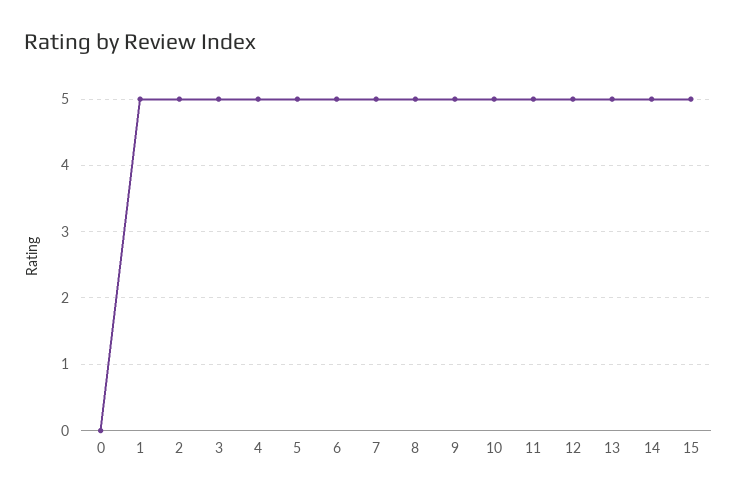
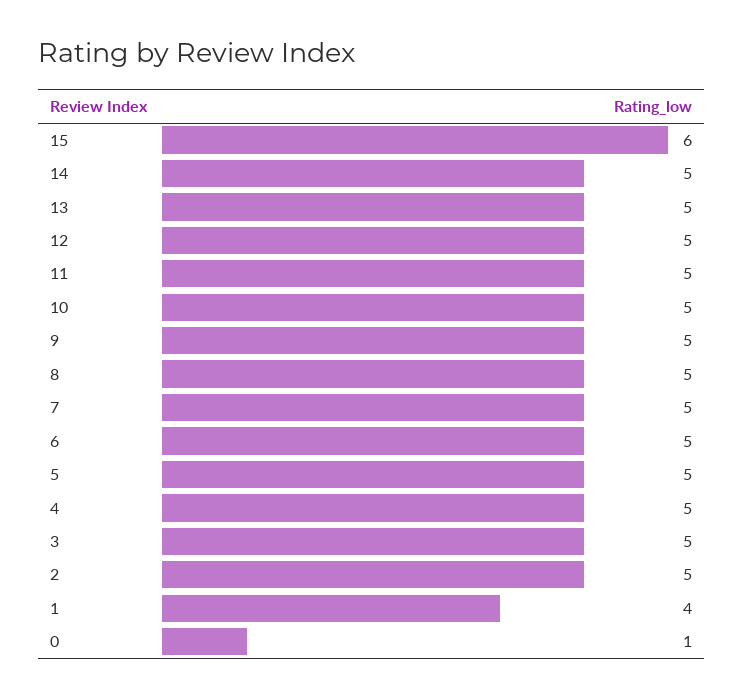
0: 0 -> 1
1: 5 -> 4
15: 5 -> 6

